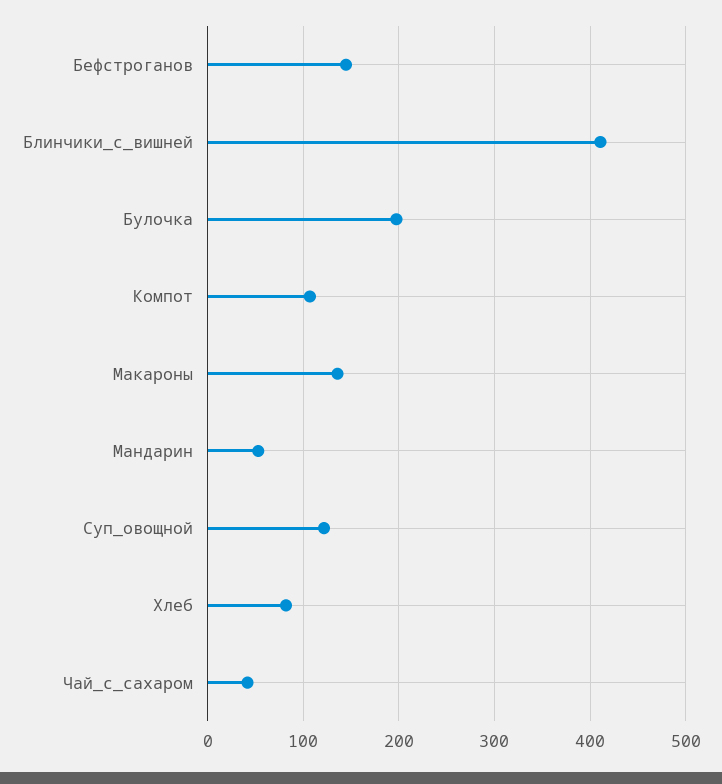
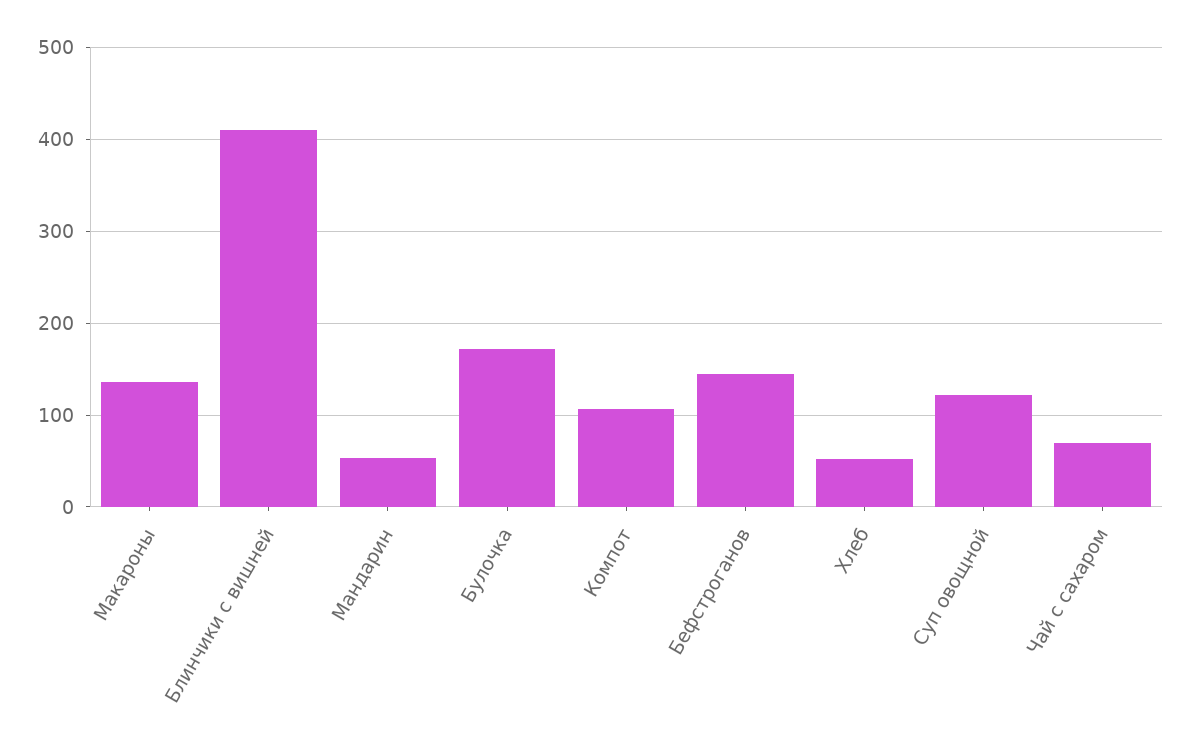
Булочка: 200 -> 170
Хлеб: 80 -> 50
Чай_с_сахаром: 40 -> 70

